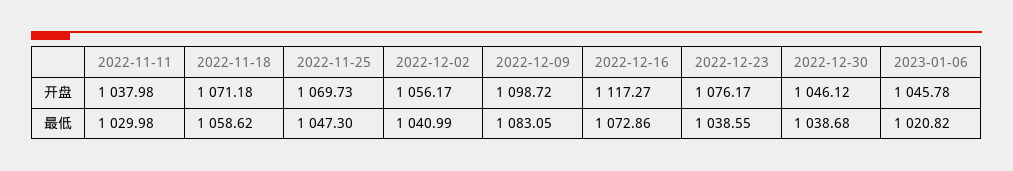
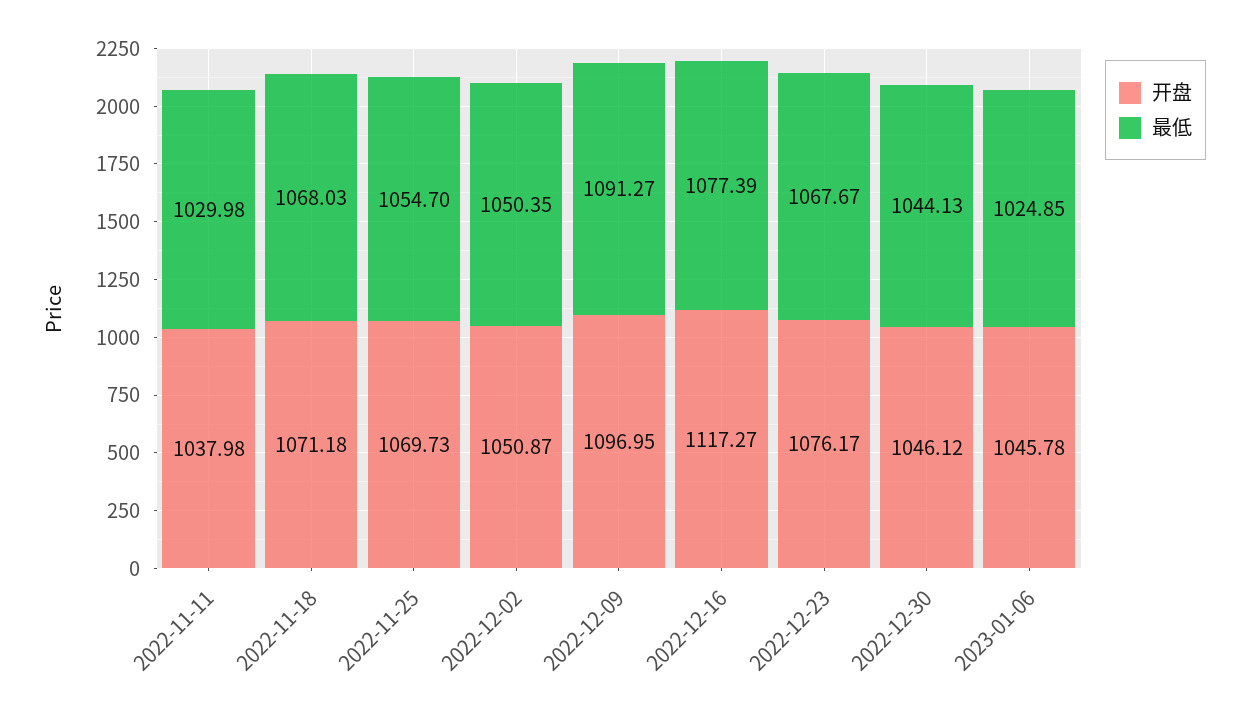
开盘, 2022-12-02: 1056.17 -> 1050.87
开盘, 2022-12-09: 1098.72 -> 1096.95
最低, 2022-11-18: 1058.62 -> 1068.03
最低, 2022-11-25: 1047.3 -> 1054.7
最低, 2022-12-02: 1040.99 -> 1050.35
最低, 2022-12-09: 1083.05 -> 1091.27
最低, 2022-12-16: 1072.86 -> 1077.39
最低, 2022-12-23: 1038.55 -> 1067.67
最低, 2022-12-30: 1038.68 -> 1044.13
最低, 2023-01-06: 1020.82 -> 1024.85

